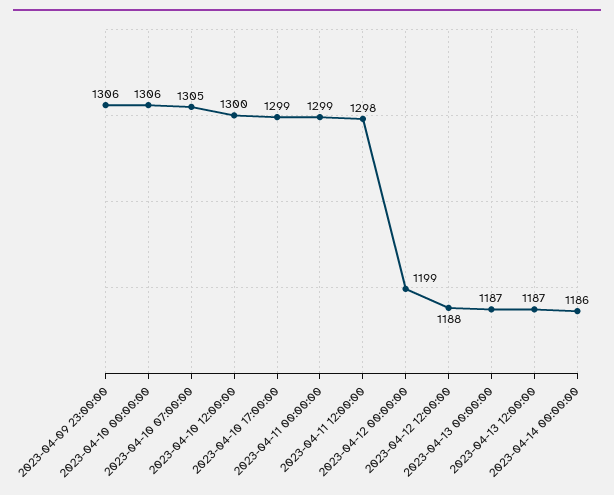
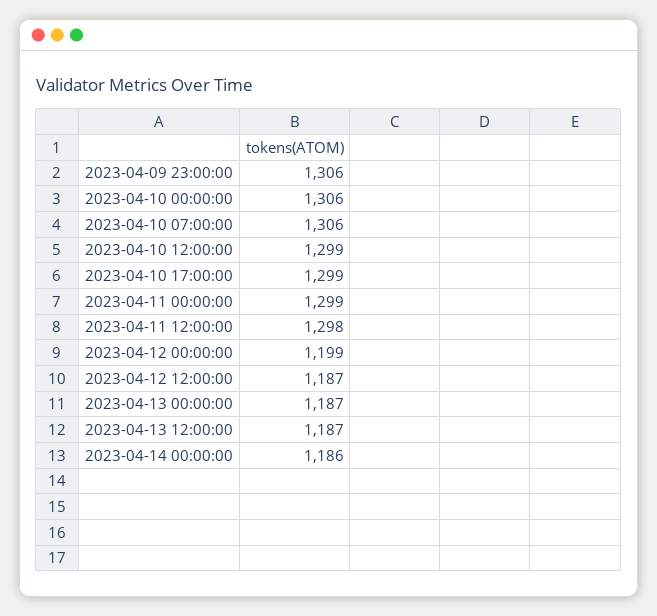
2023-04-10 07:00:00: 1305 -> 1306
2023-04-10 12:00:00: 1300 -> 1299
2023-04-12 12:00:00: 1188 -> 1187

